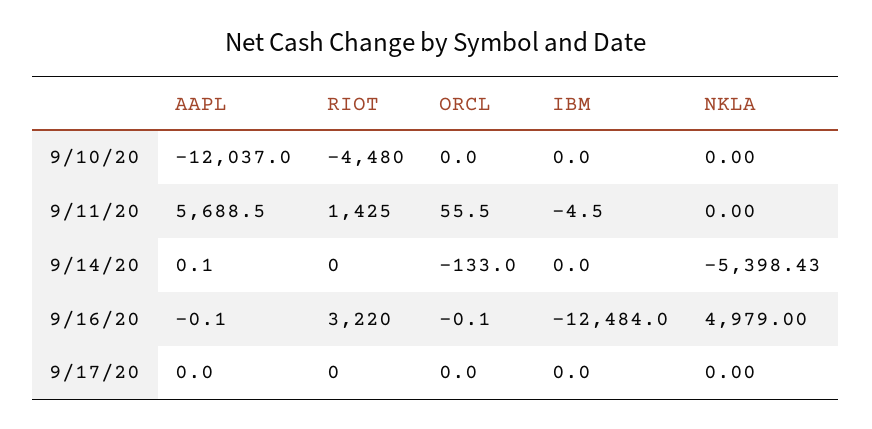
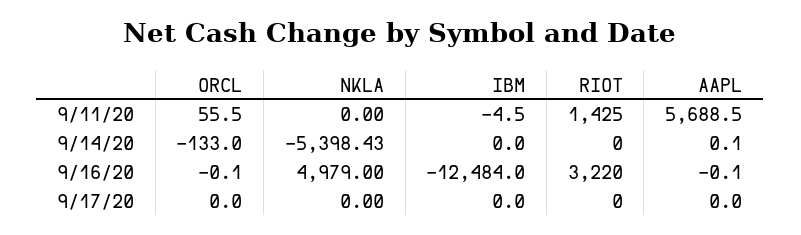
AAPL, 9/10/20: -12037 -> none
RIOT, 9/10/20: -4480 -> none
ORCL, 9/10/20: 0 -> none
IBM, 9/10/20: 0 -> none
NKLA, 9/10/20: 0 -> none

